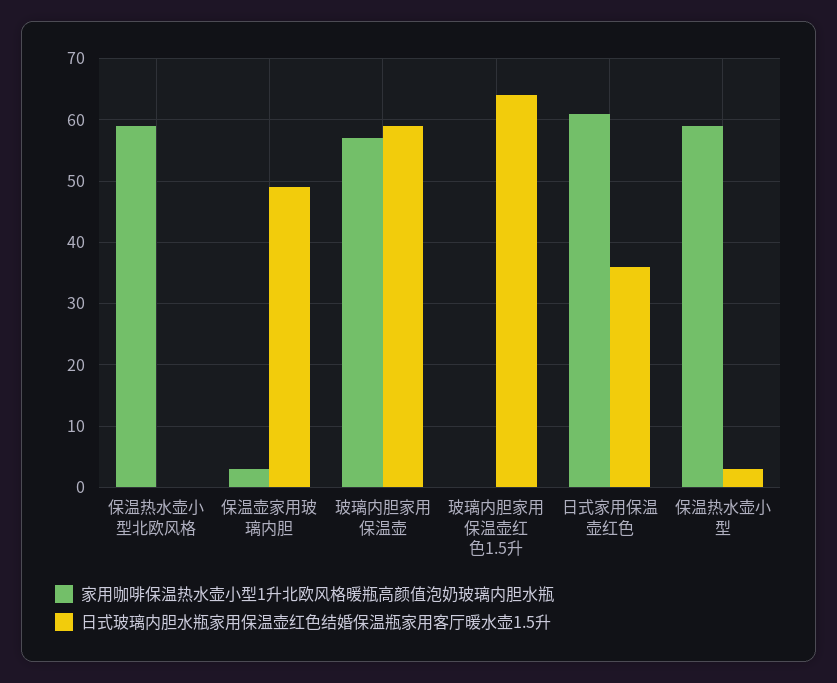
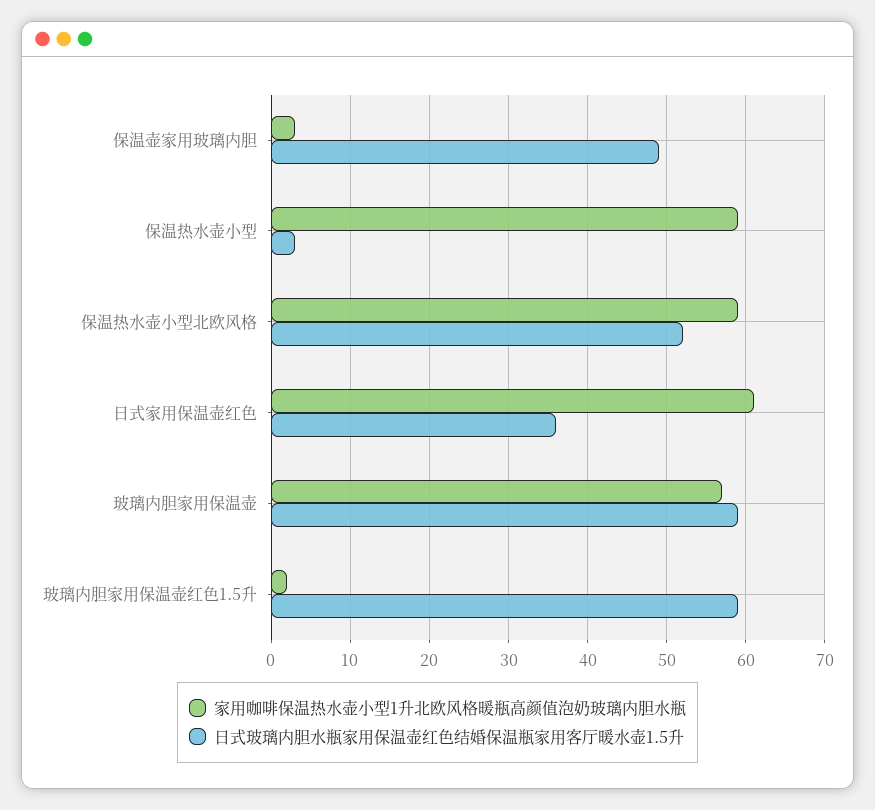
日式玻璃内胆水瓶家用保温壶红色结婚保温瓶家用客厅暖水壶1.5升, 保温热水壶小型北欧风格: 0 -> 52
家用咖啡保温热水壶小型1升北欧风格暖瓶高颜值泡奶玻璃内胆水瓶, 玻璃内胆家用保温壶红色1.5升: 0 -> 2
日式玻璃内胆水瓶家用保温壶红色结婚保温瓶家用客厅暖水壶1.5升, 玻璃内胆家用保温壶红色1.5升: 64 -> 59

